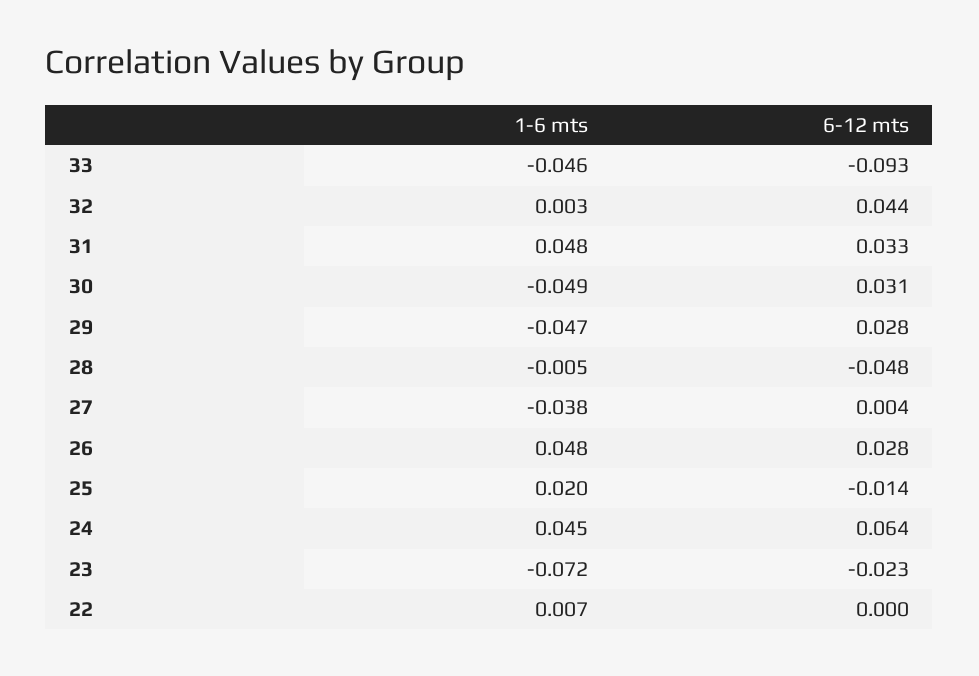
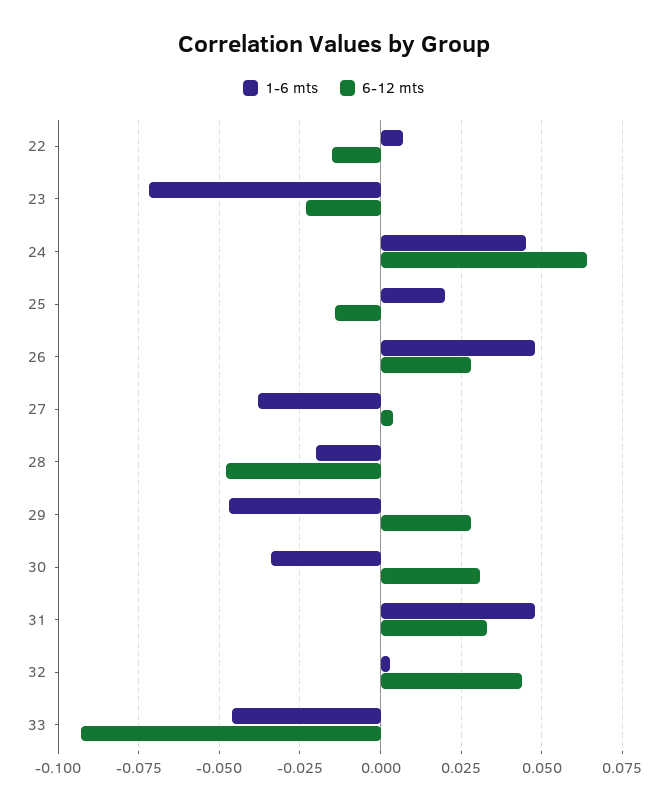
1-6 mts, 30: -0.049 -> -0.035
1-6 mts, 28: -0.005 -> -0.02
6-12 mts, 22: 0 -> -0.015

